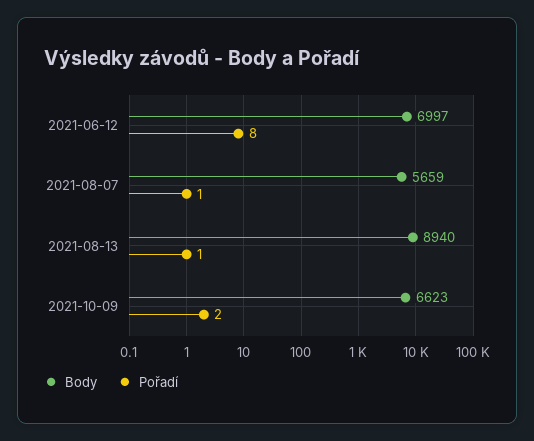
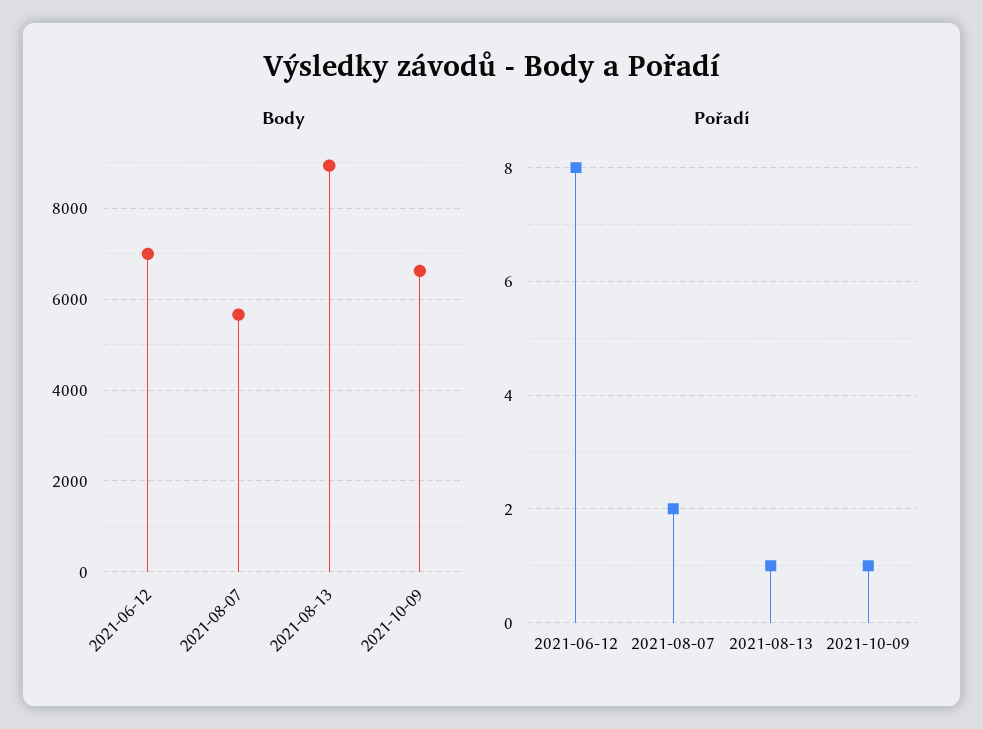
Pořadí, 2021-08-07: 1 -> 2
Pořadí, 2021-10-09: 2 -> 1

